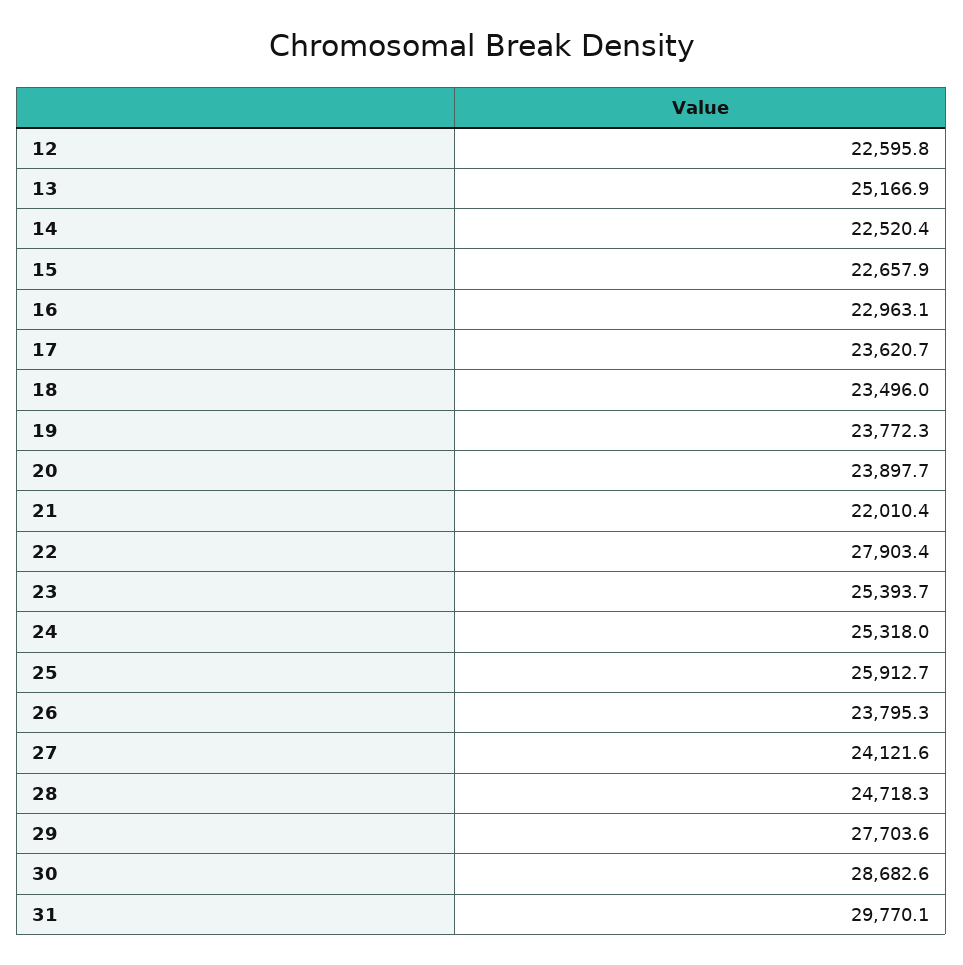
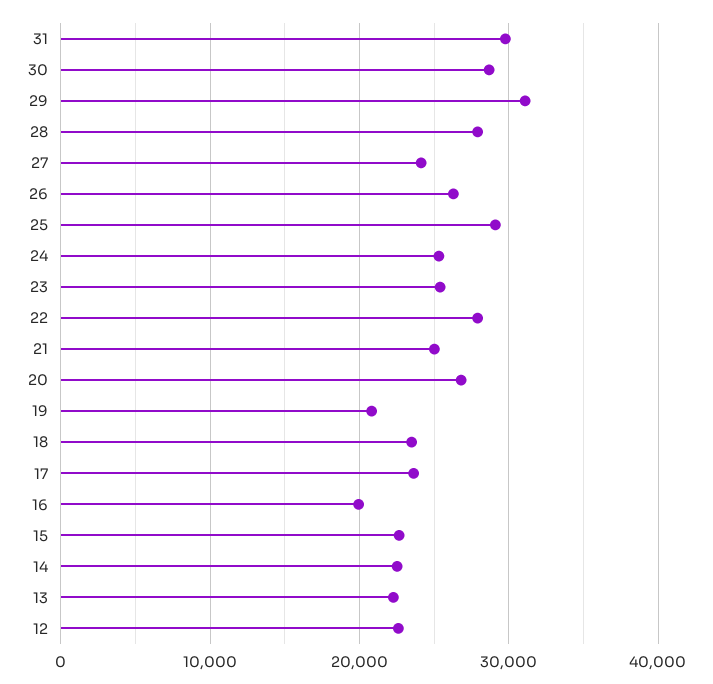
13: 25166.9 -> 22000
16: 22963.1 -> 20000
19: 23772.3 -> 21000
20: 23897.7 -> 27000
21: 22010.4 -> 25000
25: 25912.7 -> 29000
26: 23795.3 -> 26000
28: 24718.3 -> 28000
29: 27703.6 -> 31000

